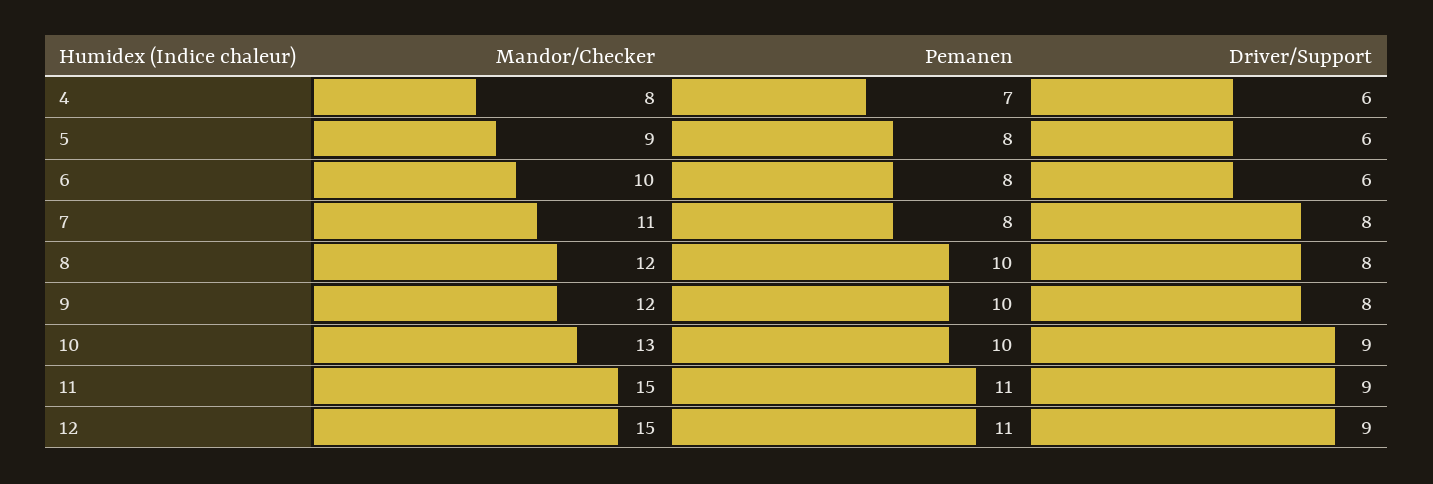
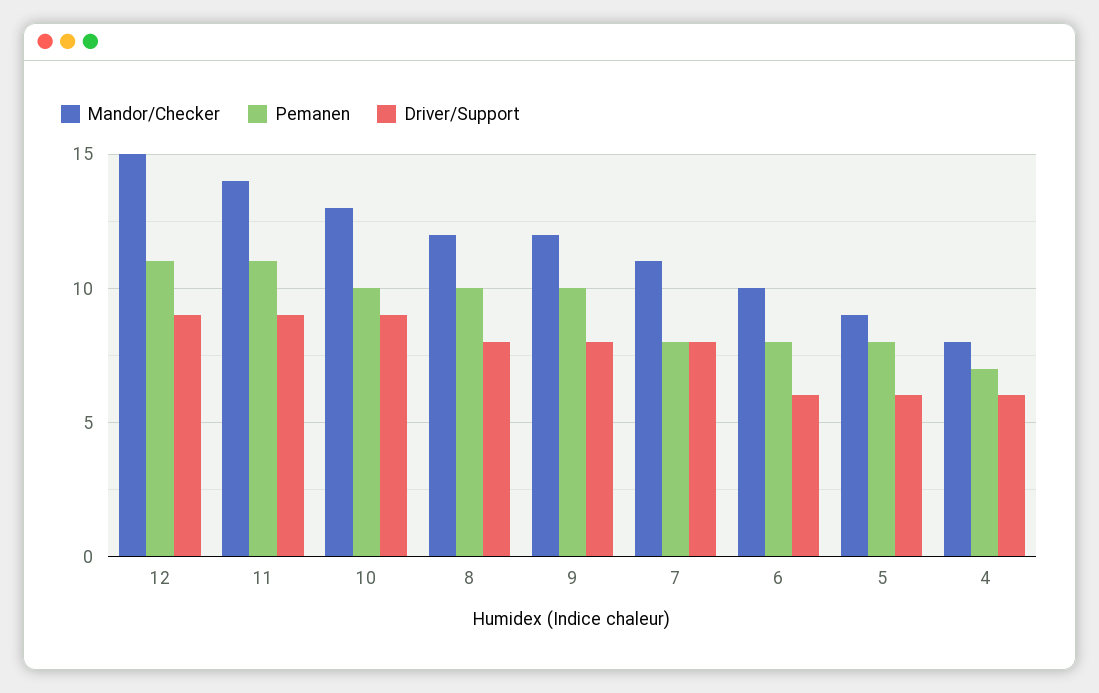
Mandor/Checker, 11: 15 -> 14

